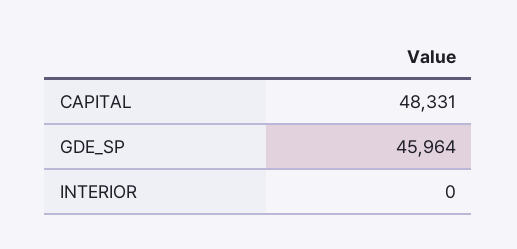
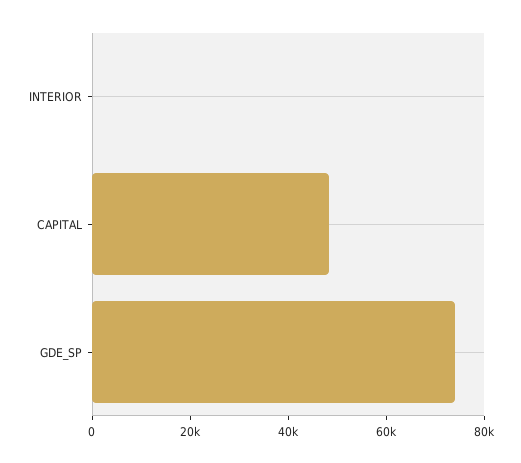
GDE_SP: 45964 -> 75000

